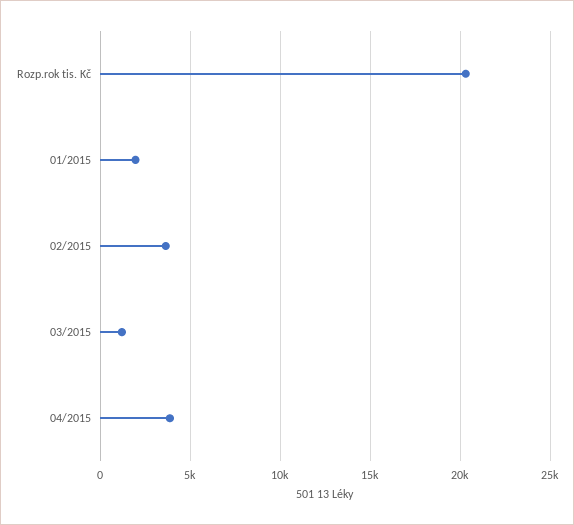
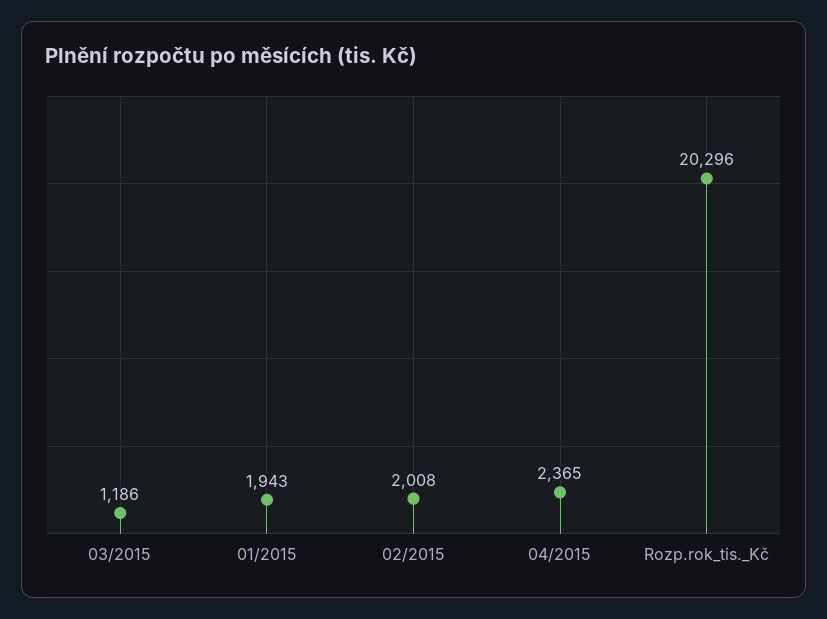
02/2015: 3500 -> 2008
04/2015: 4000 -> 2365

